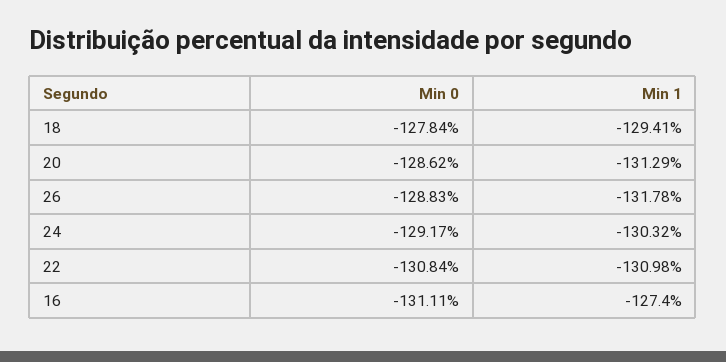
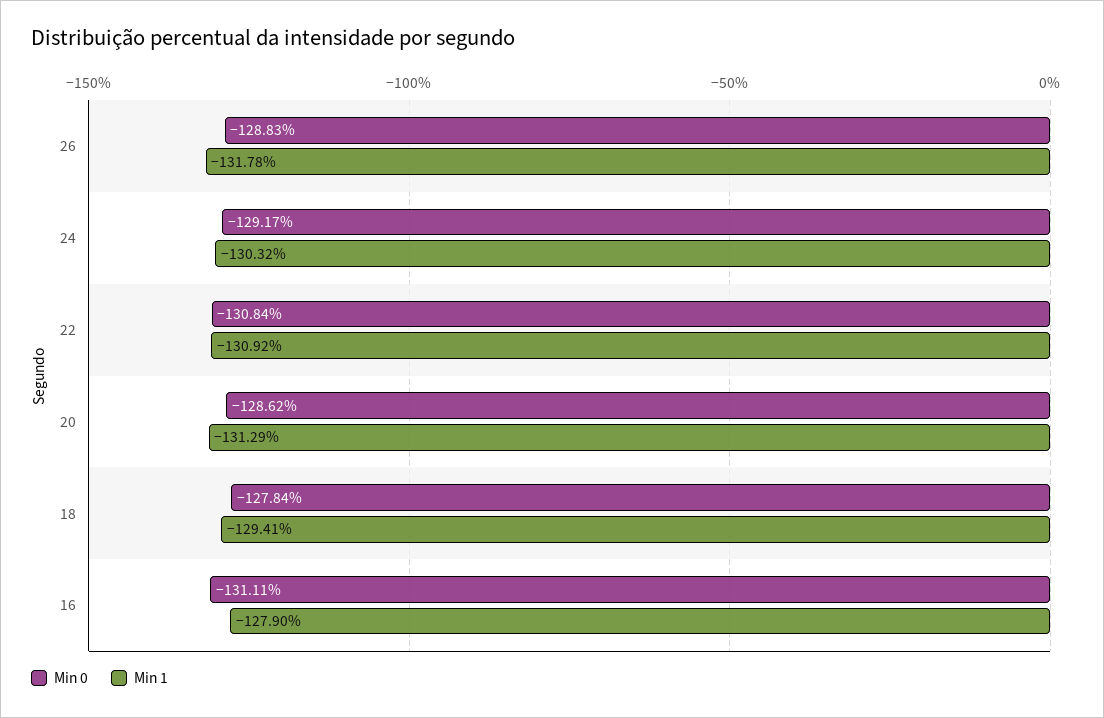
Min 1, 22: -130.98 -> -130.92
Min 1, 16: -127.4 -> -127.9

